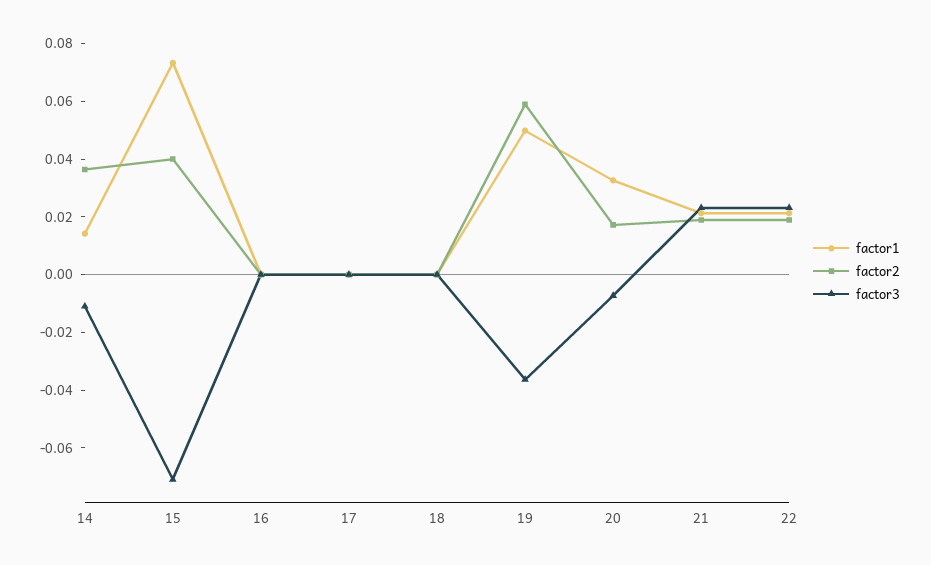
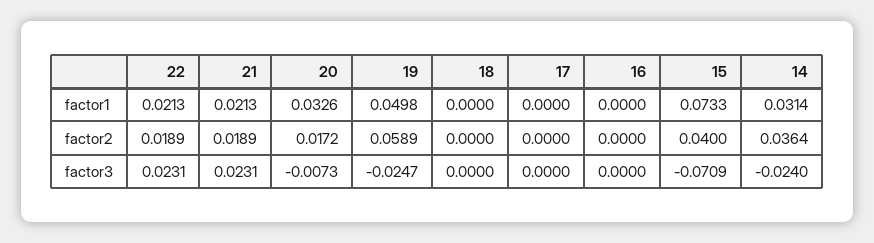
factor1, 14: 0.015 -> 0.0314
factor3, 14: -0.01 -> -0.024
factor3, 19: -0.035 -> -0.0247

